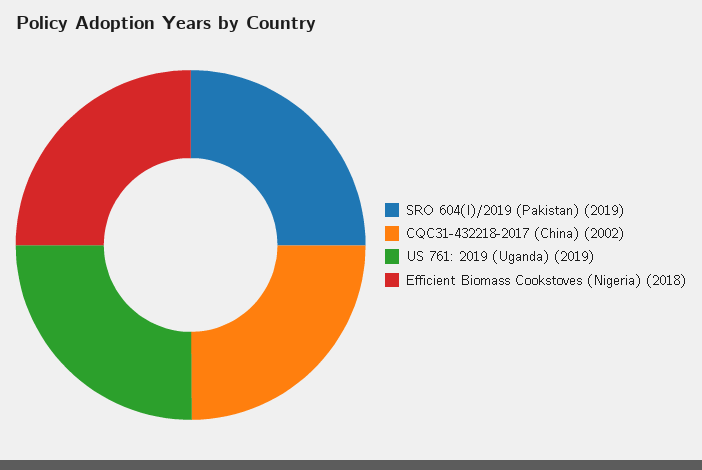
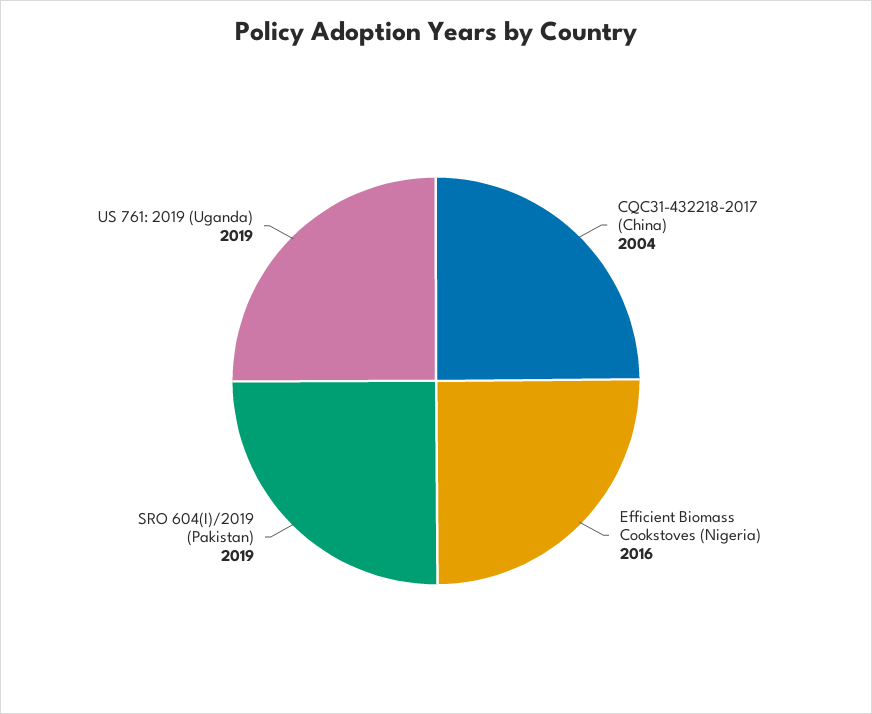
CQC31-432218-2017 (China): 2002 -> 2004
Efficient Biomass Cookstoves (Nigeria): 2018 -> 2016

